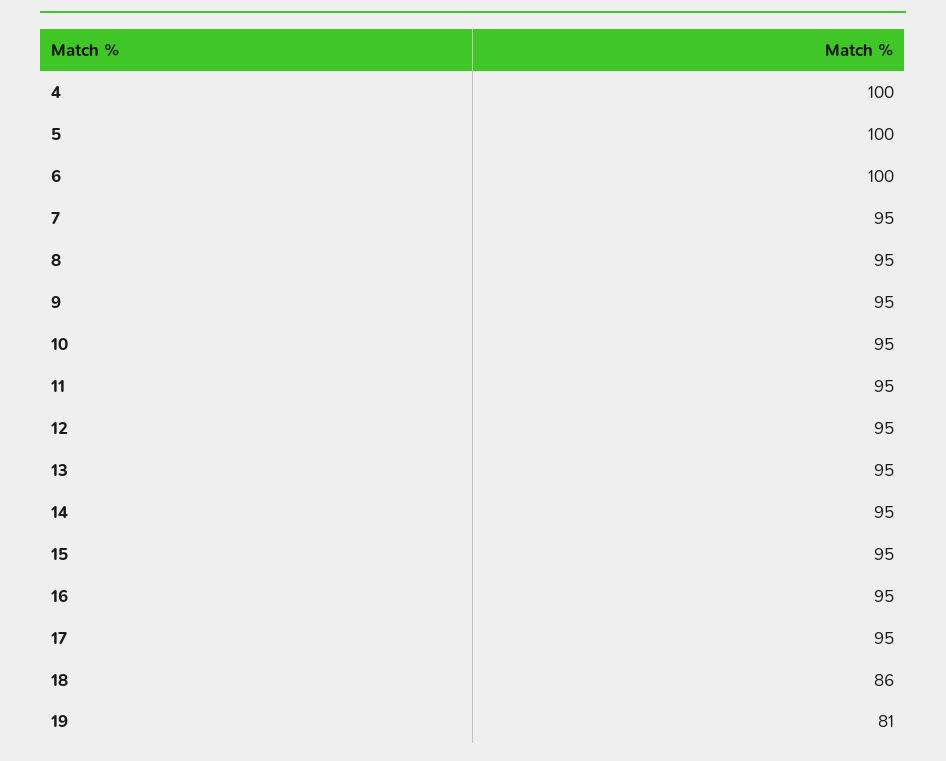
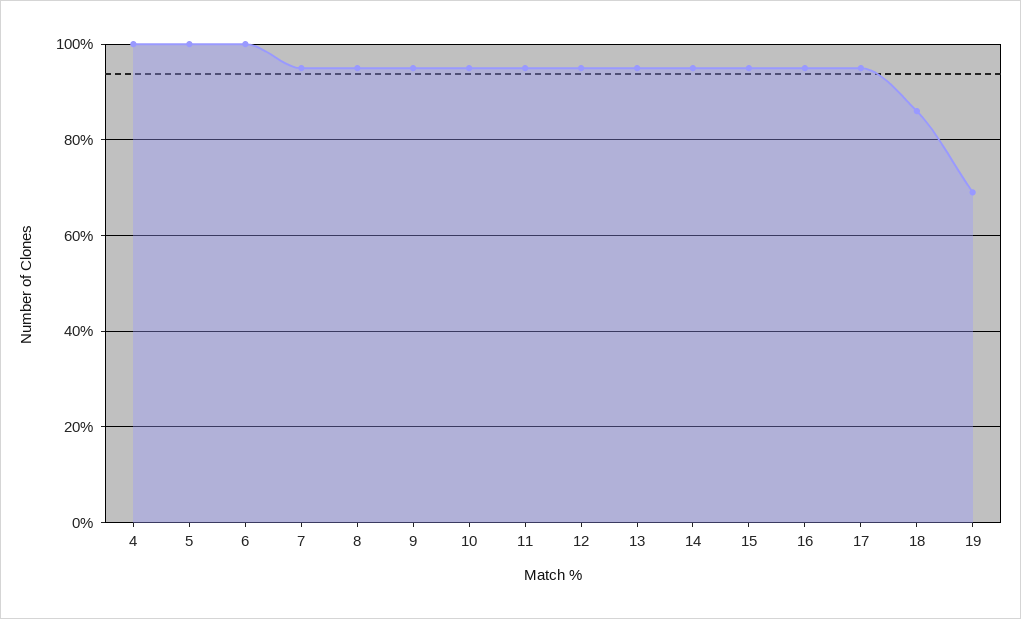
19: 81 -> 70

